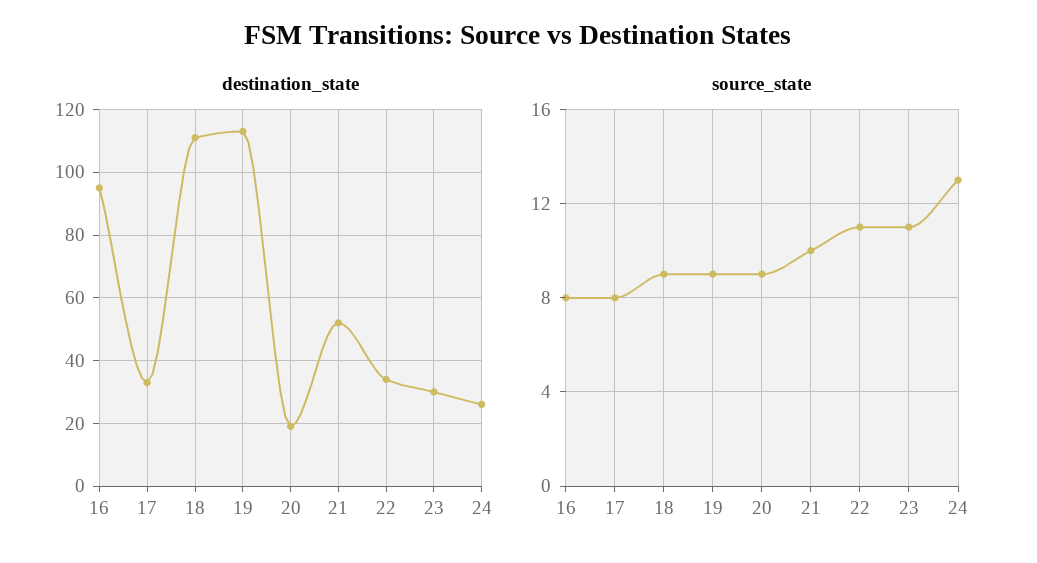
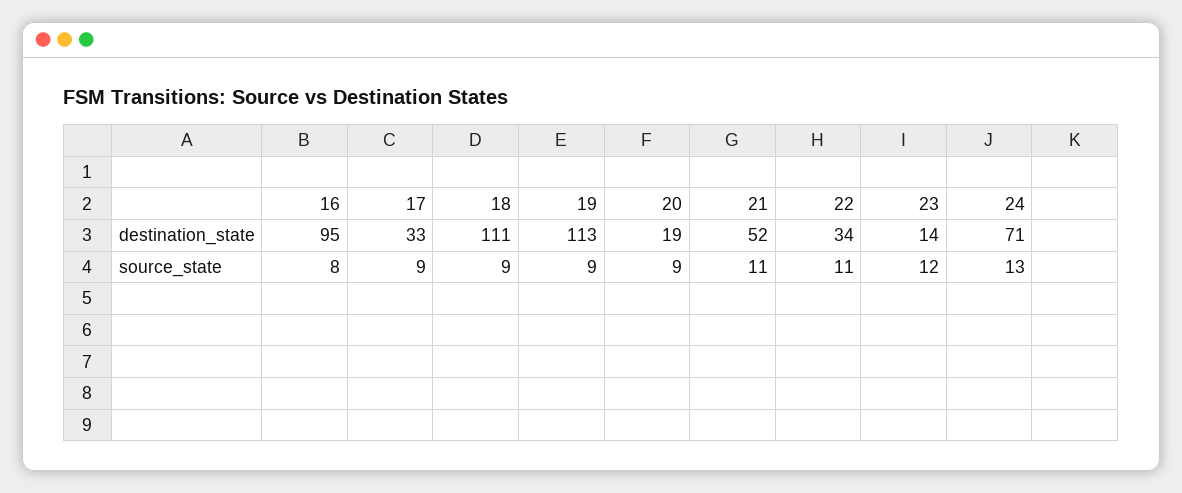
destination_state, 23: 30 -> 14
destination_state, 24: 25 -> 71
source_state, 17: 8 -> 9
source_state, 21: 10 -> 11
source_state, 23: 11 -> 12

